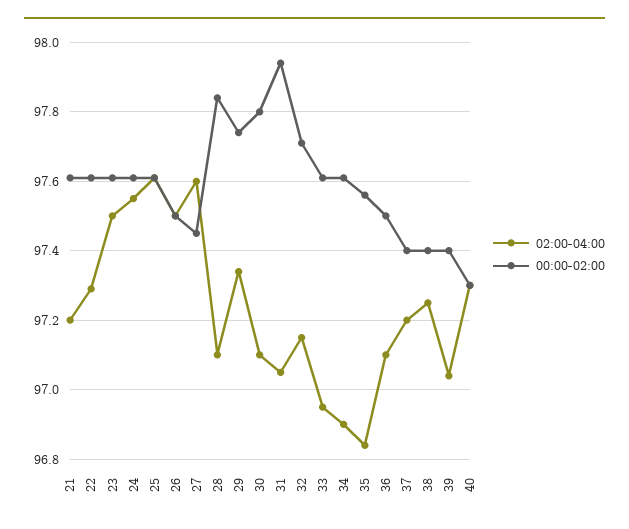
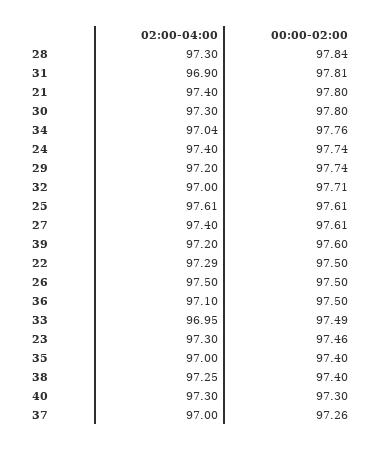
02:00-04:00, 21: 97.2 -> 97.4
00:00-02:00, 21: 97.6 -> 97.8
00:00-02:00, 22: 97.6 -> 97.5
02:00-04:00, 23: 97.5 -> 97.3
00:00-02:00, 23: 97.6 -> 97.46
02:00-04:00, 24: 97.55 -> 97.4
00:00-02:00, 24: 97.6 -> 97.74
02:00-04:00, 27: 97.6 -> 97.4
00:00-02:00, 27: 97.45 -> 97.61
02:00-04:00, 28: 97.1 -> 97.3
02:00-04:00, 29: 97.35 -> 97.2
02:00-04:00, 30: 97.1 -> 97.3
02:00-04:00, 31: 97.05 -> 96.9
00:00-02:00, 31: 97.95 -> 97.81
02:00-04:00, 32: 97.15 -> 97
00:00-02:00, 33: 97.6 -> 97.49
02:00-04:00, 34: 96.9 -> 97.04
00:00-02:00, 34: 97.6 -> 97.76
02:00-04:00, 35: 96.85 -> 97
00:00-02:00, 35: 97.55 -> 97.4
02:00-04:00, 37: 97.2 -> 97
00:00-02:00, 37: 97.4 -> 97.26
02:00-04:00, 39: 97.05 -> 97.2
00:00-02:00, 39: 97.4 -> 97.6

